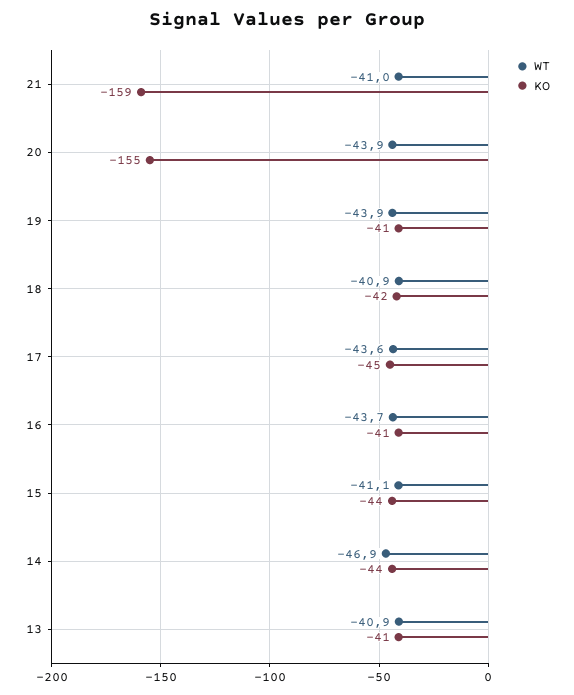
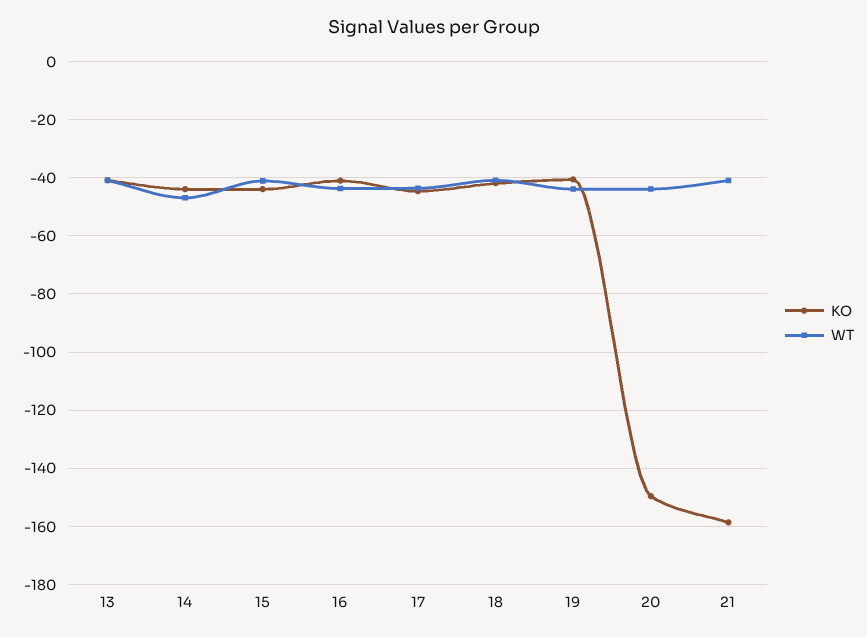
KO, 20: -155 -> -150

